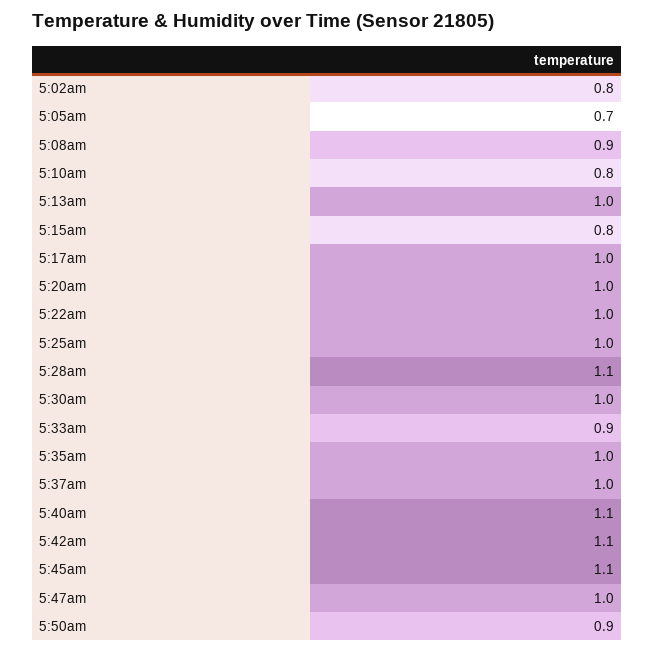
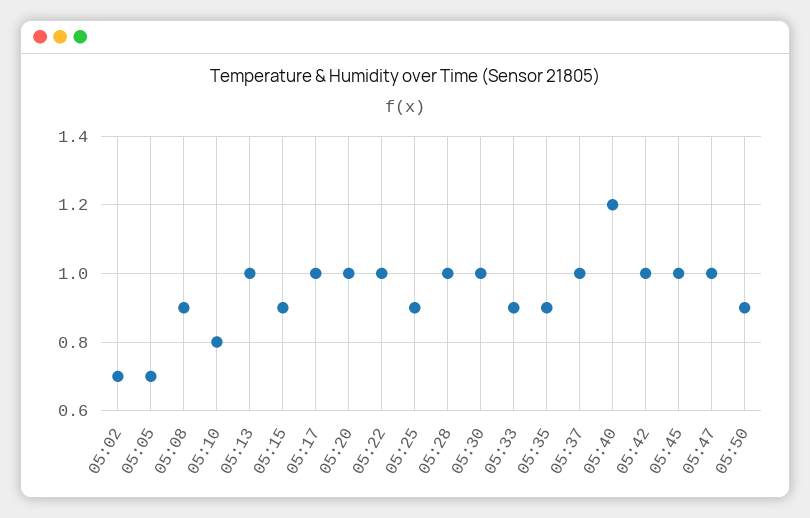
5:02am: 0.8 -> 0.7
5:15am: 0.8 -> 0.9
5:25am: 1 -> 0.9
5:28am: 1.1 -> 1
5:35am: 1 -> 0.9
5:40am: 1.1 -> 1.2
5:42am: 1.1 -> 1
5:45am: 1.1 -> 1

